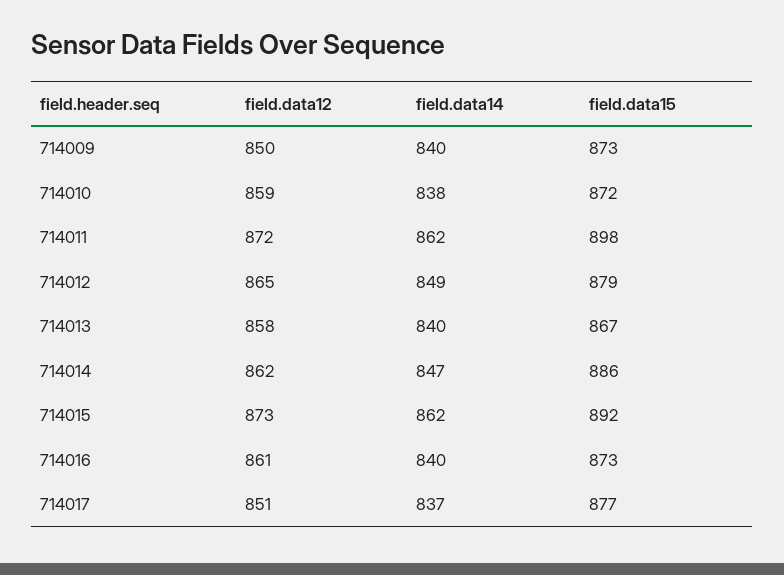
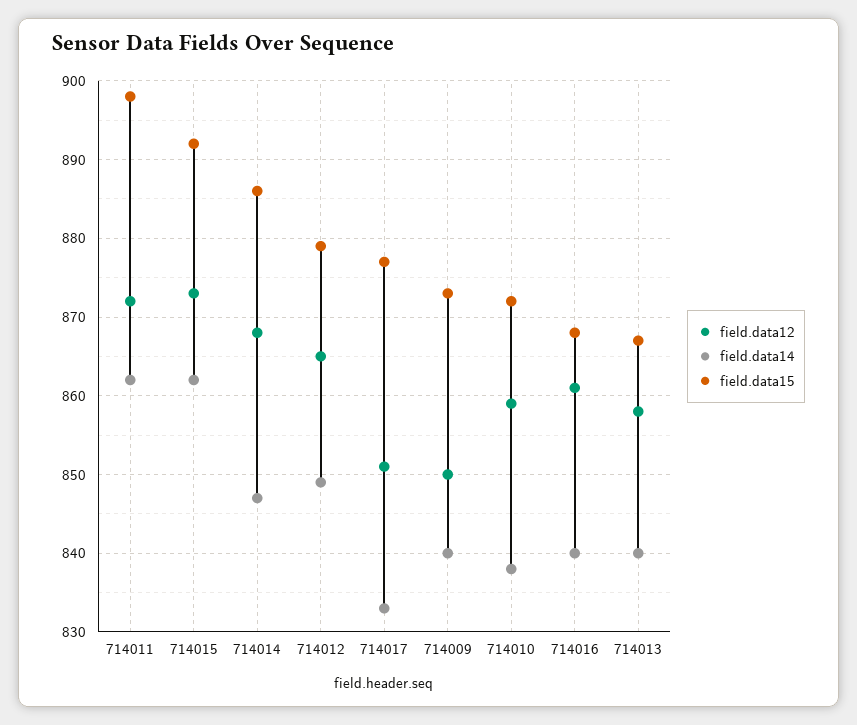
field.data12, 714014: 862 -> 868
field.data15, 714016: 873 -> 868
field.data14, 714017: 837 -> 833

